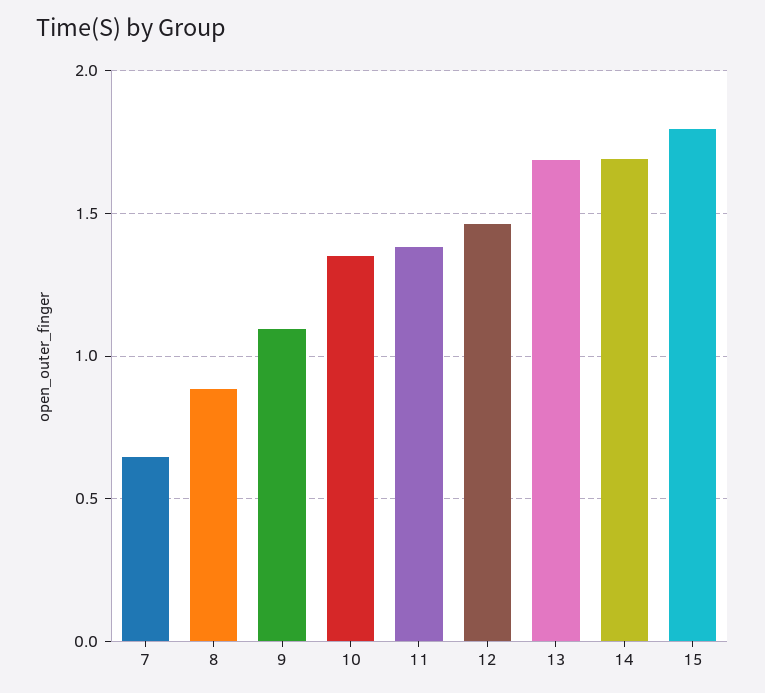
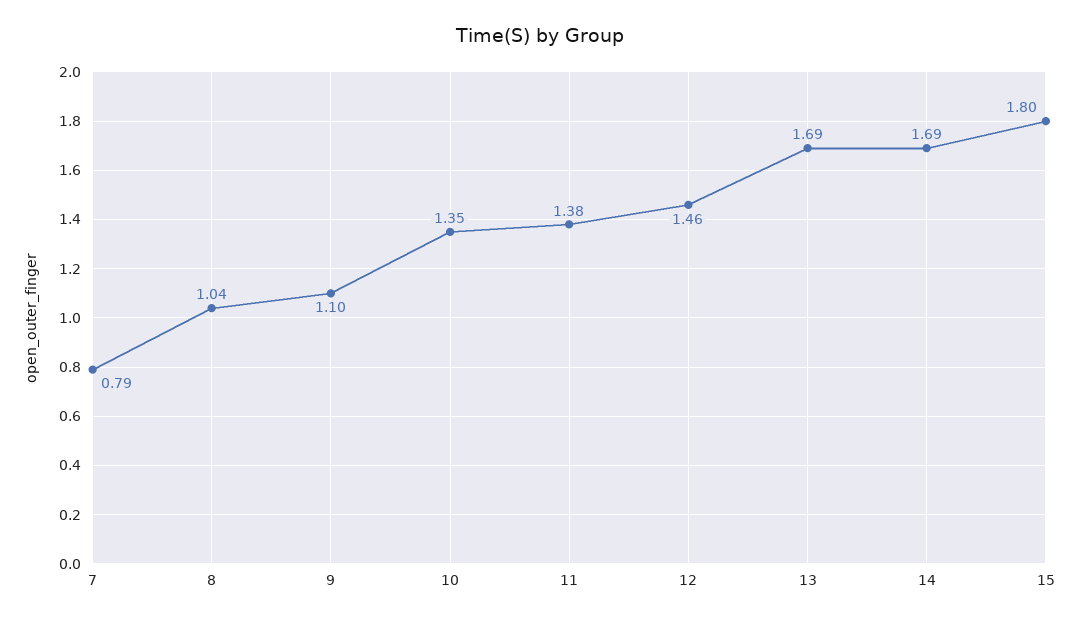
7: 0.65 -> 0.79
8: 0.9 -> 1.04

